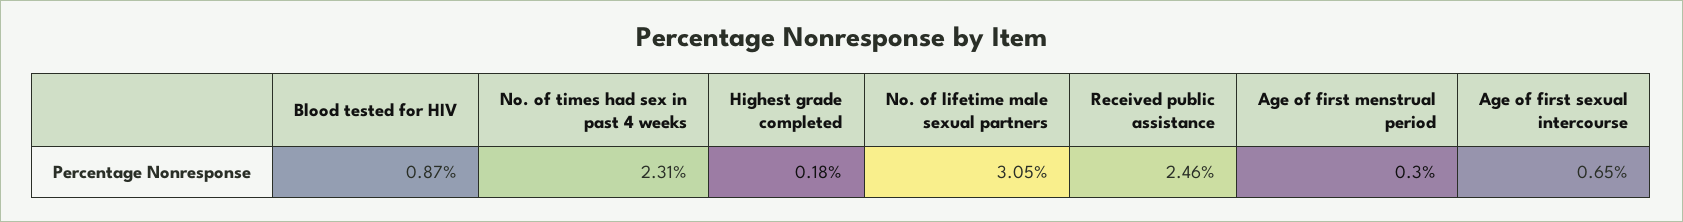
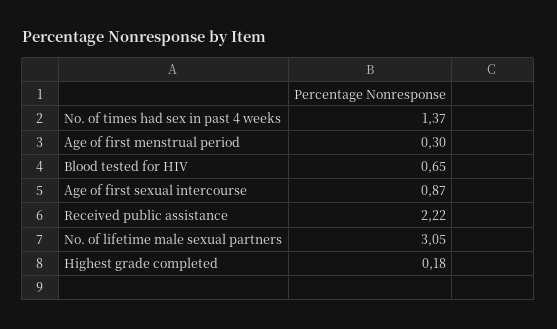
Blood tested for HIV: 0.87 -> 0.65
No. of times had sex in past 4 weeks: 2.31 -> 1.37
Received public assistance: 2.46 -> 2.22
Age of first sexual intercourse: 0.65 -> 0.87

